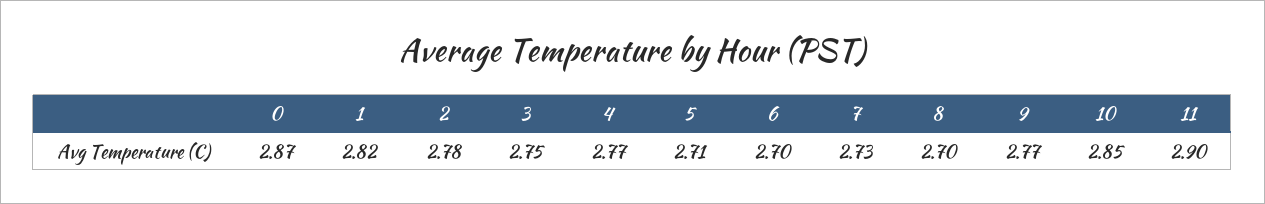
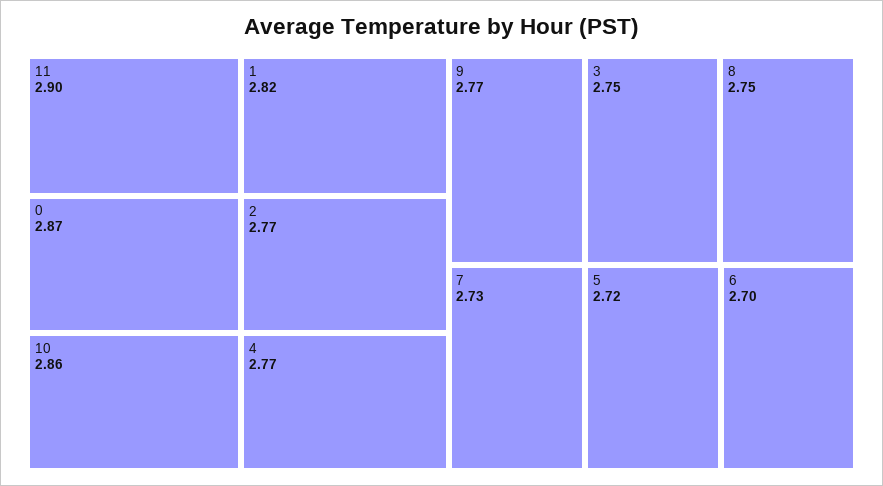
2: 2.78 -> 2.77
5: 2.71 -> 2.72
8: 2.7 -> 2.75
10: 2.85 -> 2.86

